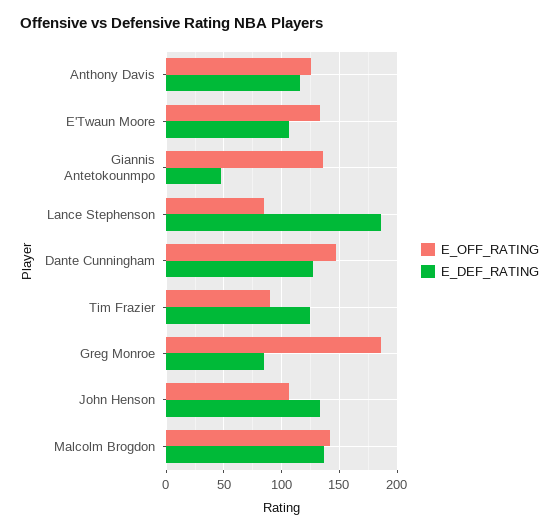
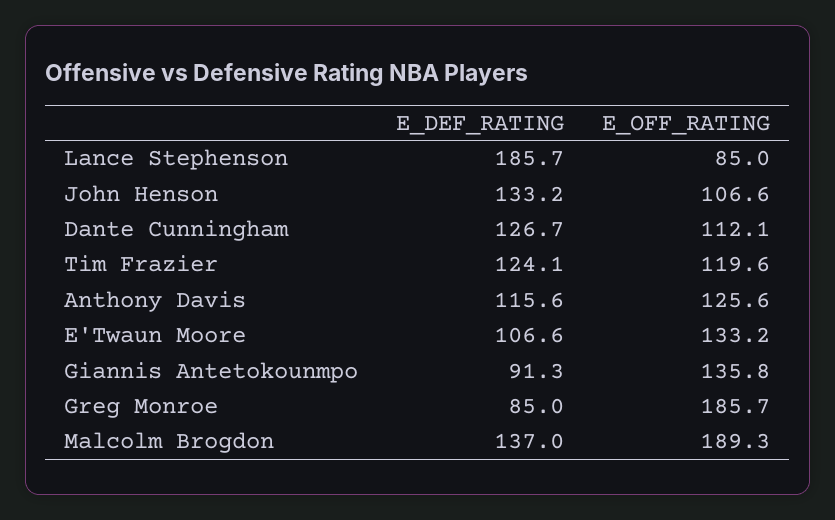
E_DEF_RATING, Giannis Antetokounmpo: 50 -> 91.3
E_OFF_RATING, Dante Cunningham: 150 -> 112.1
E_OFF_RATING, Tim Frazier: 90 -> 119.6
E_OFF_RATING, Malcolm Brogdon: 140 -> 189.3

